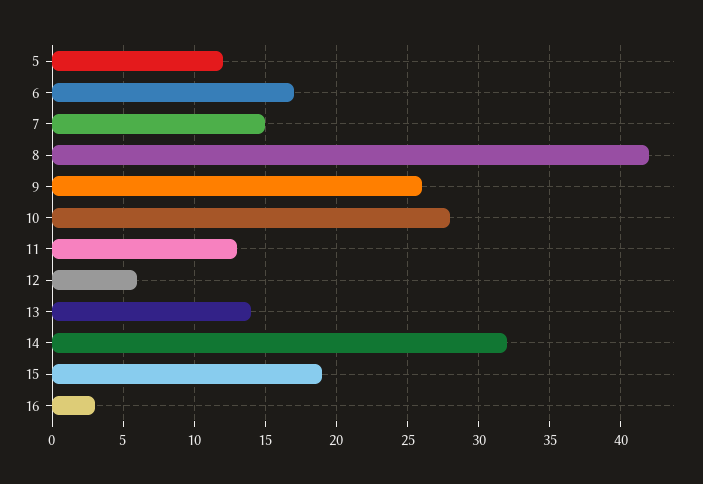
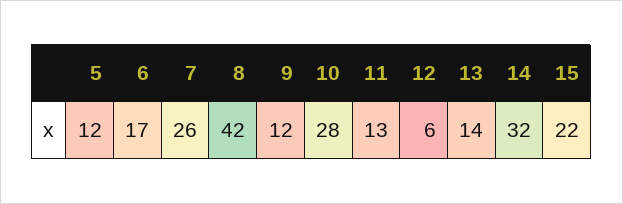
7: 15 -> 26
9: 26 -> 12
15: 19 -> 22
16: 3 -> none

